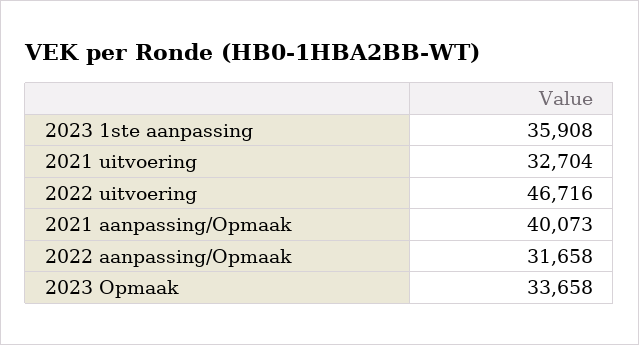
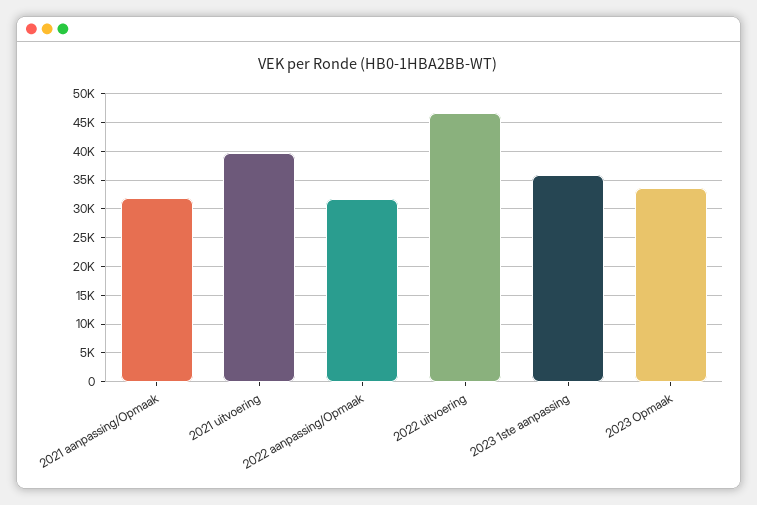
2021 uitvoering: 32704 -> 40000
2021 aanpassing/Opmaak: 40073 -> 32500

